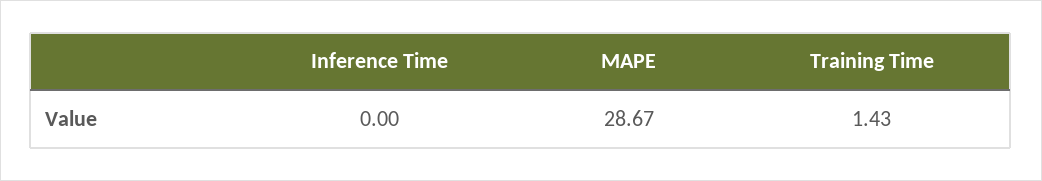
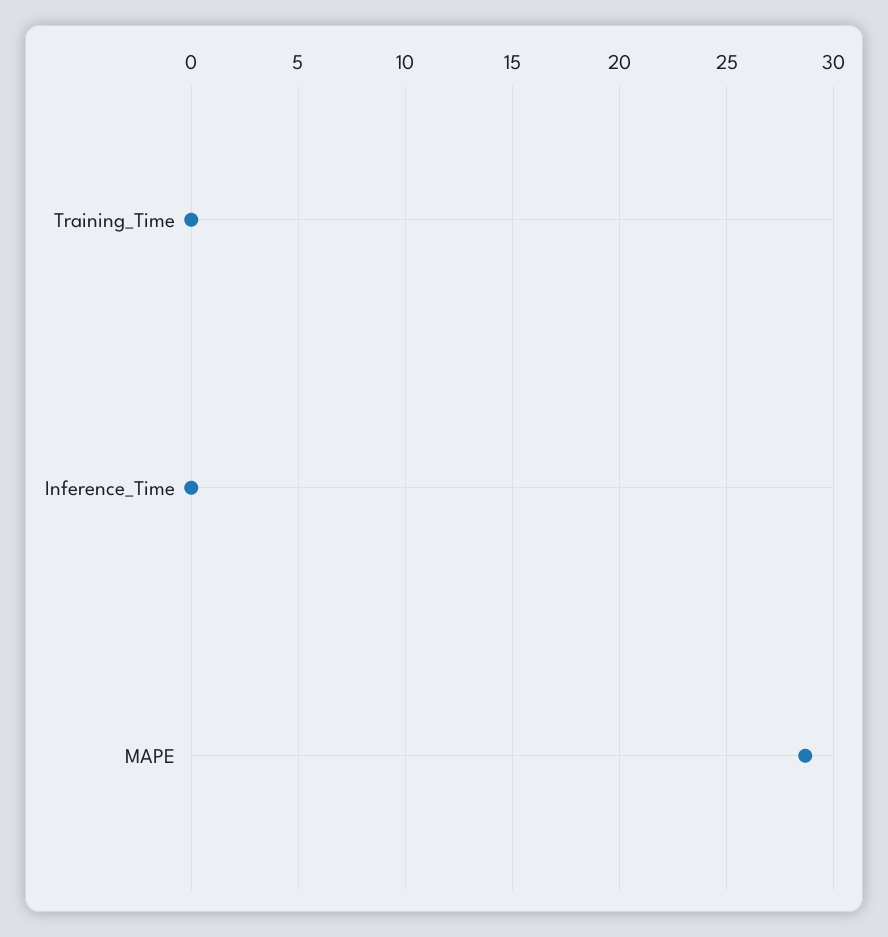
Training Time: 1.43 -> 0

